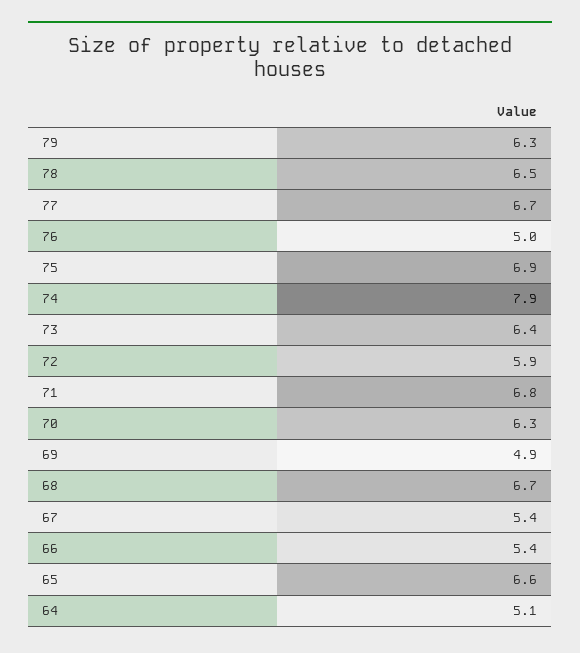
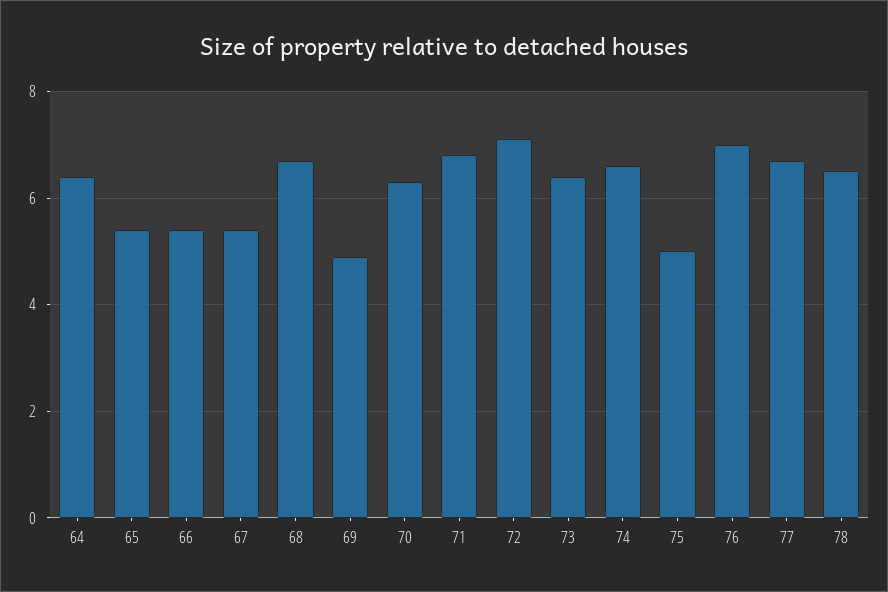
79: 6.3 -> none
76: 5 -> 7
75: 6.9 -> 5
74: 7.9 -> 6.5
72: 5.9 -> 7
65: 6.6 -> 5.5
64: 5.1 -> 6.5

